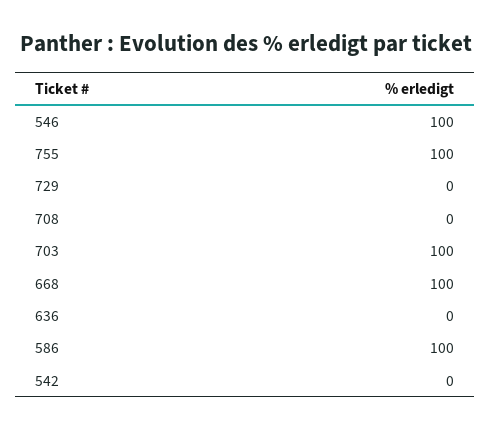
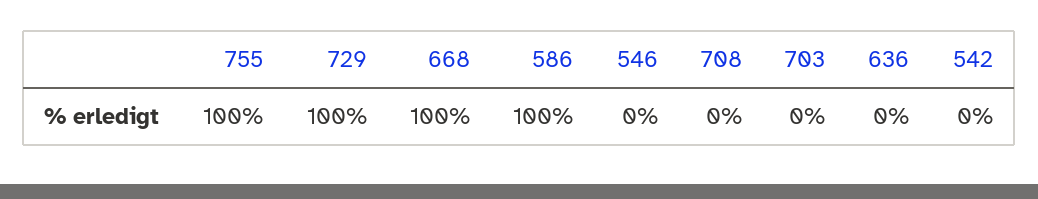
546: 100 -> 0
729: 0 -> 100
703: 100 -> 0

